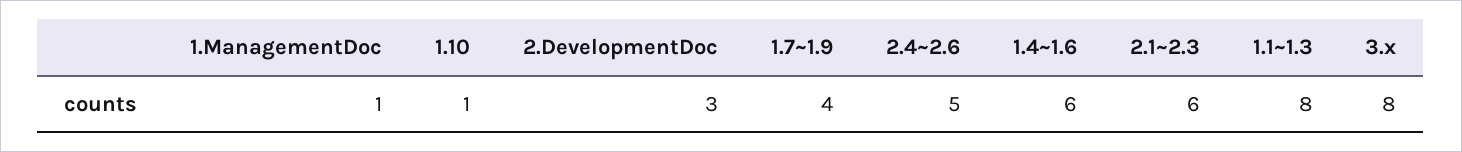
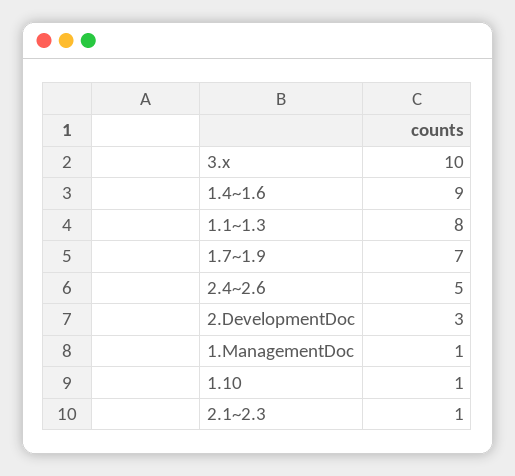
1.7~1.9: 4 -> 7
1.4~1.6: 6 -> 9
2.1~2.3: 6 -> 1
3.x: 8 -> 10

